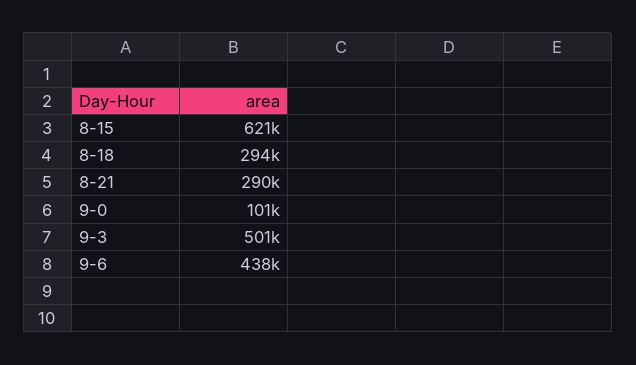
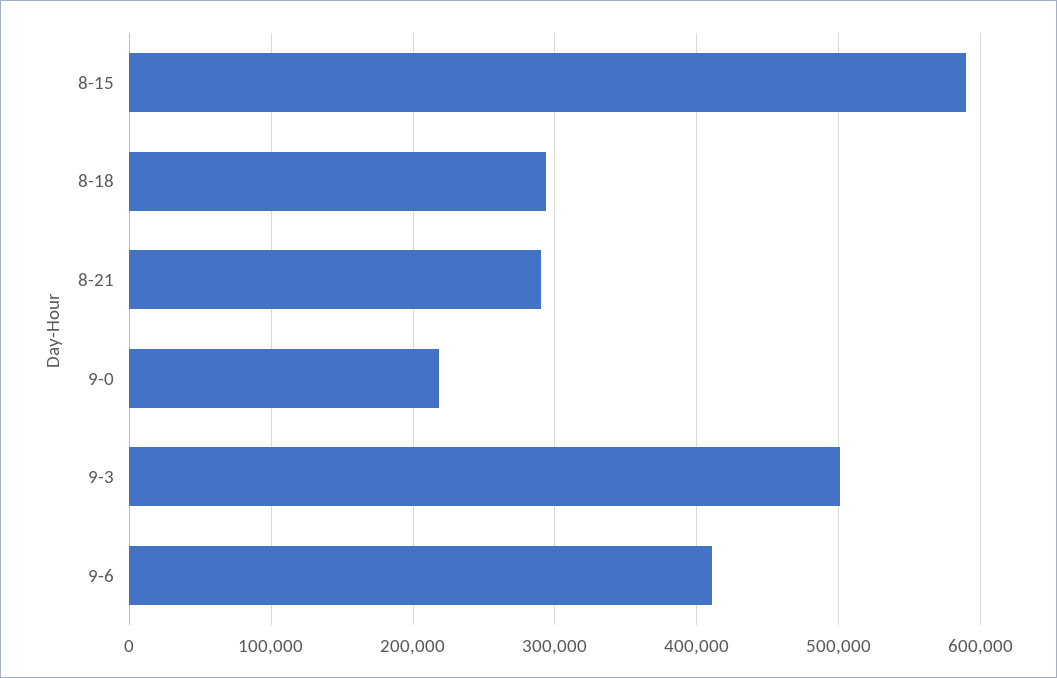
8-15: 621000 -> 590000
9-0: 101000 -> 220000
9-6: 438000 -> 410000

